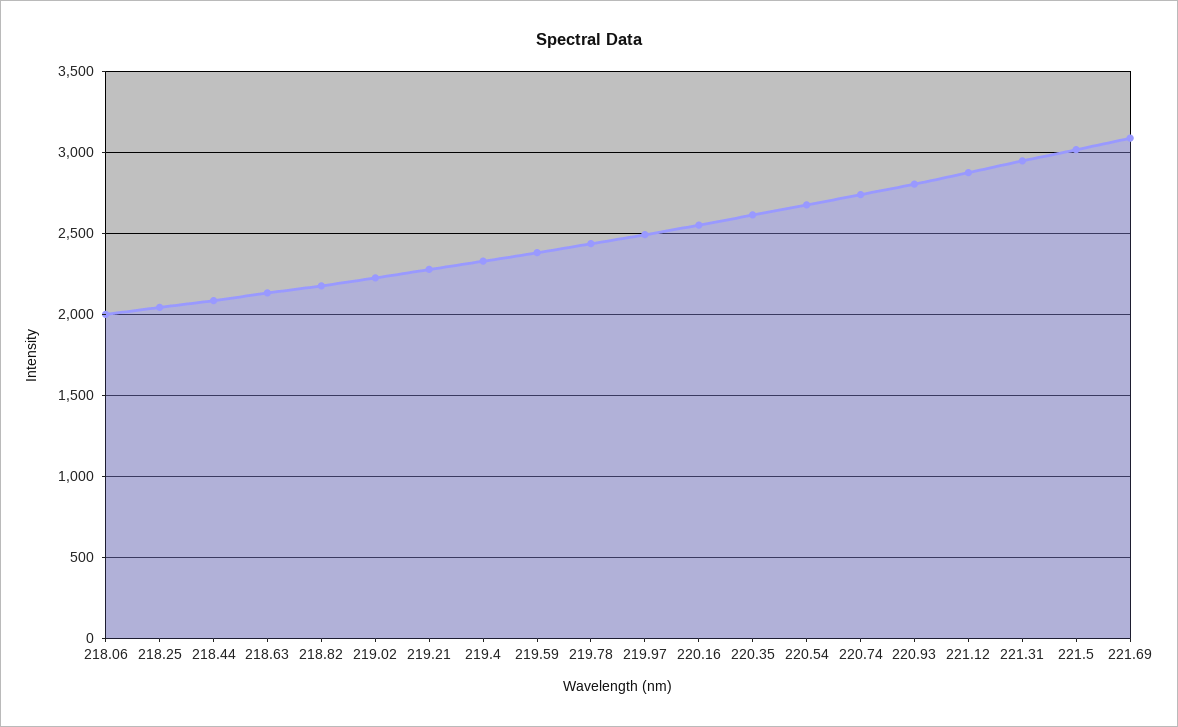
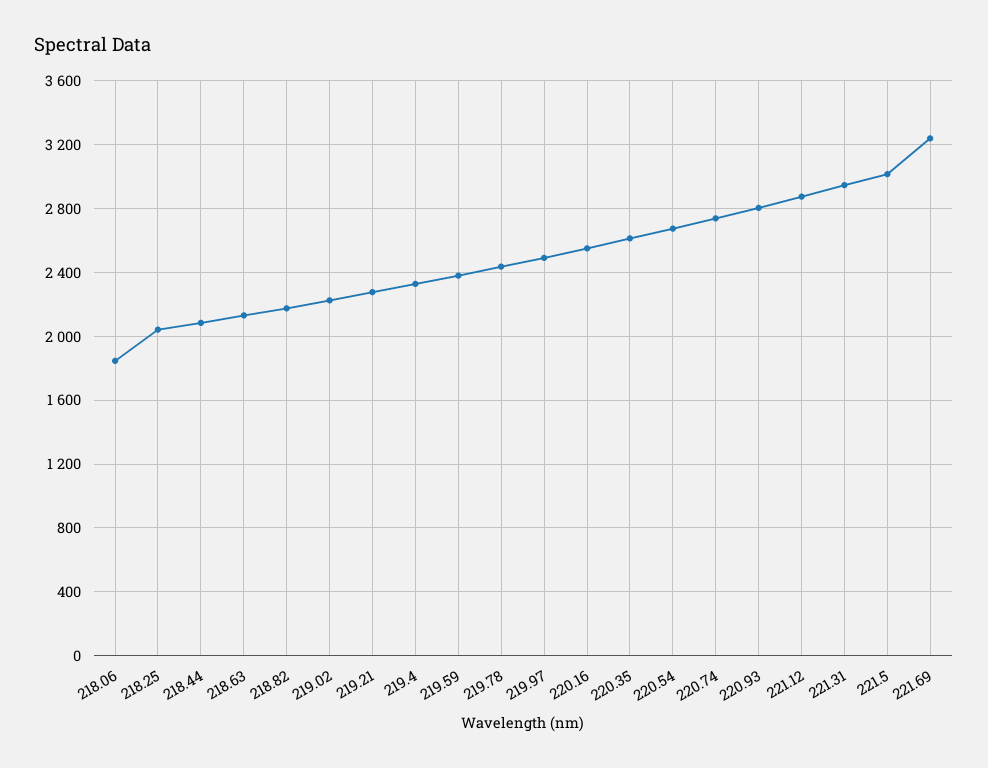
218.06: 2000 -> 1850
221.69: 3100 -> 3250

